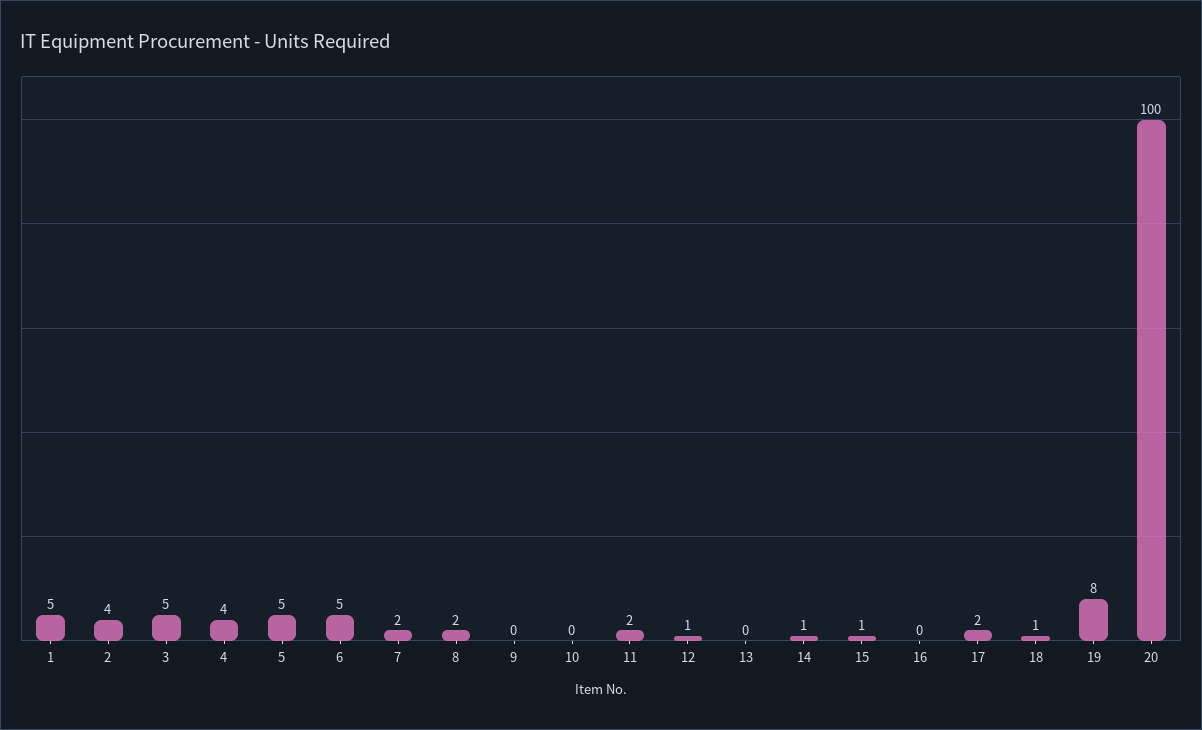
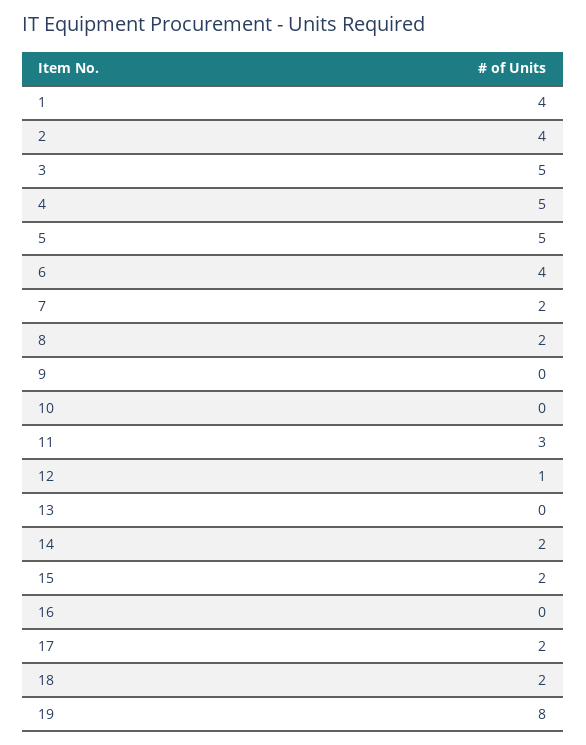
1: 5 -> 4
4: 4 -> 5
6: 5 -> 4
11: 2 -> 3
14: 1 -> 2
15: 1 -> 2
18: 1 -> 2
20: 100 -> none

